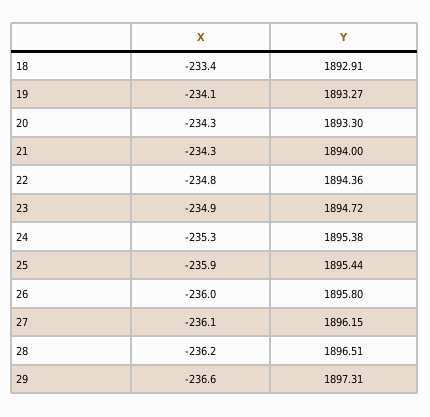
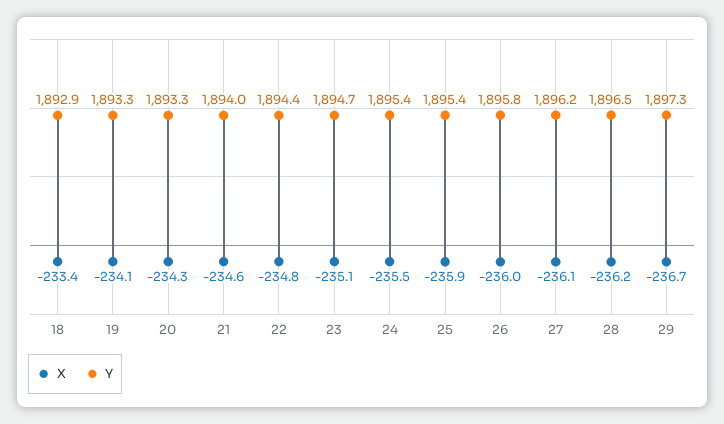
X, 21: -234.3 -> -234.6
X, 23: -234.9 -> -235.1
X, 24: -235.3 -> -235.5
X, 29: -236.6 -> -236.7

